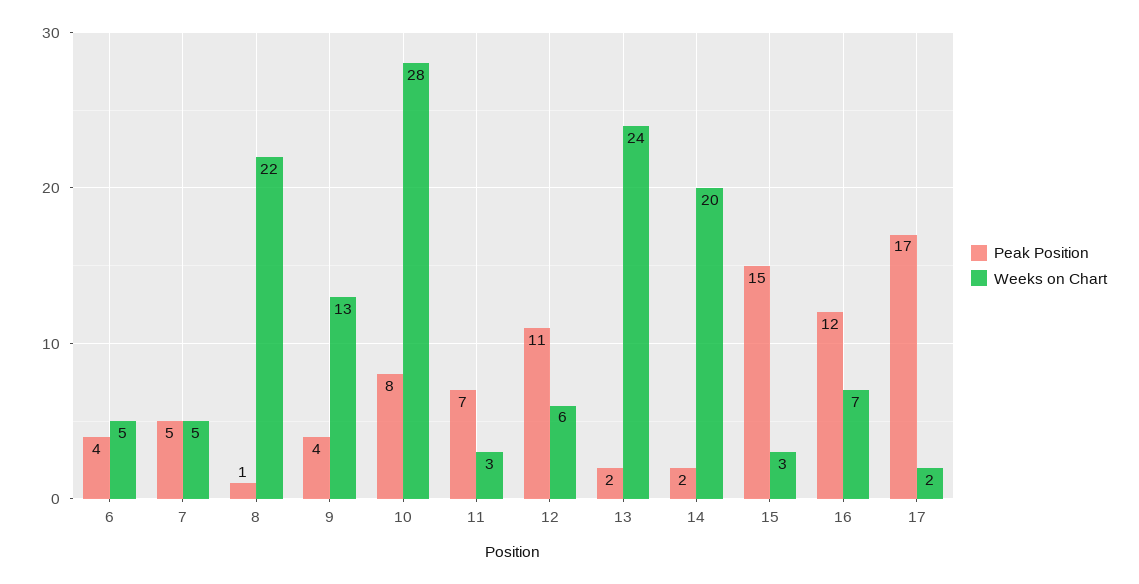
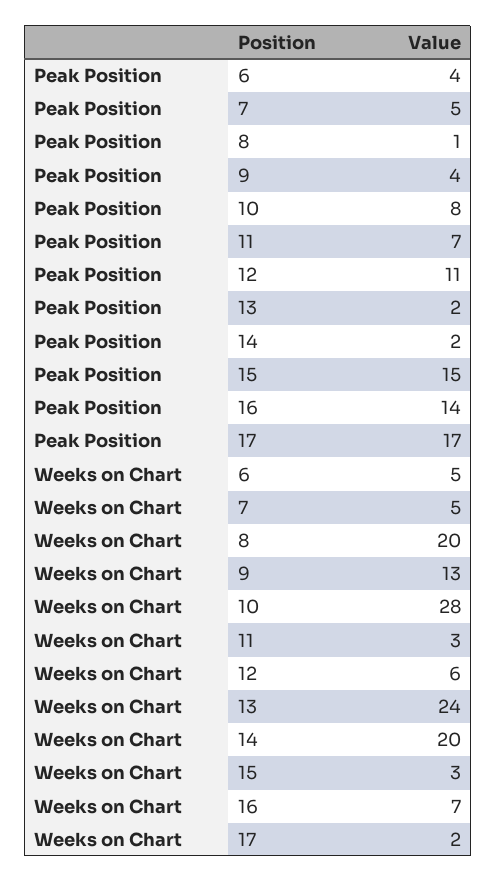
Weeks on Chart, 8: 22 -> 20
Peak Position, 16: 12 -> 14

